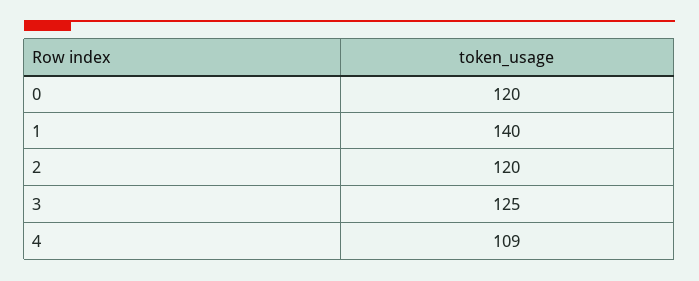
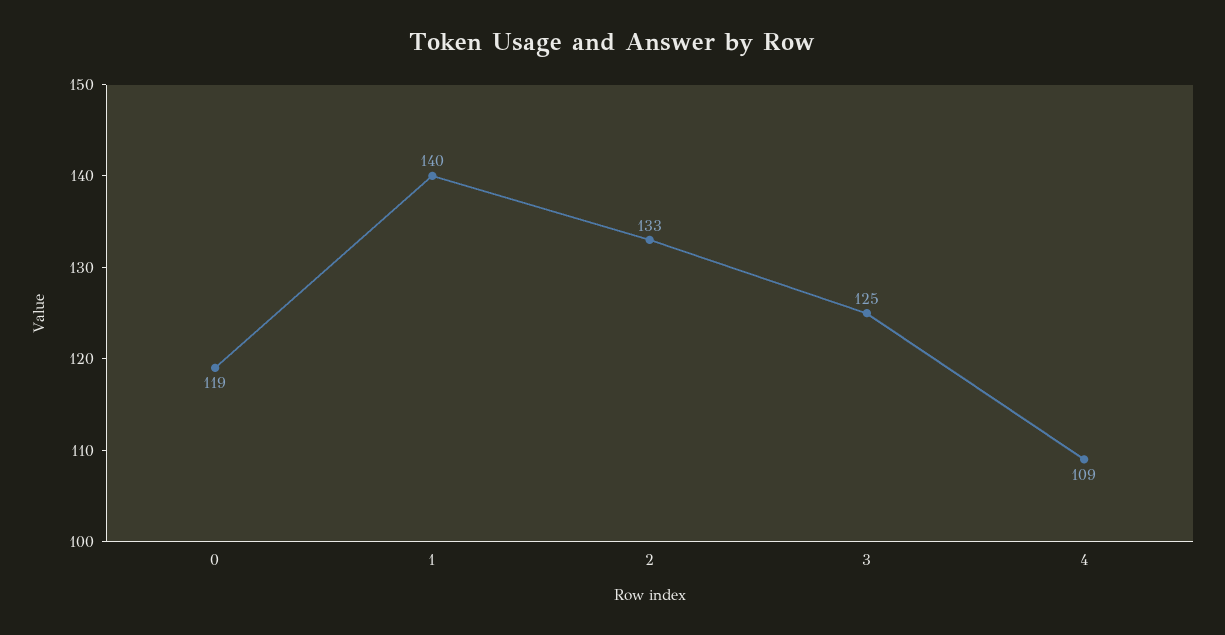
0: 120 -> 119
2: 120 -> 133

